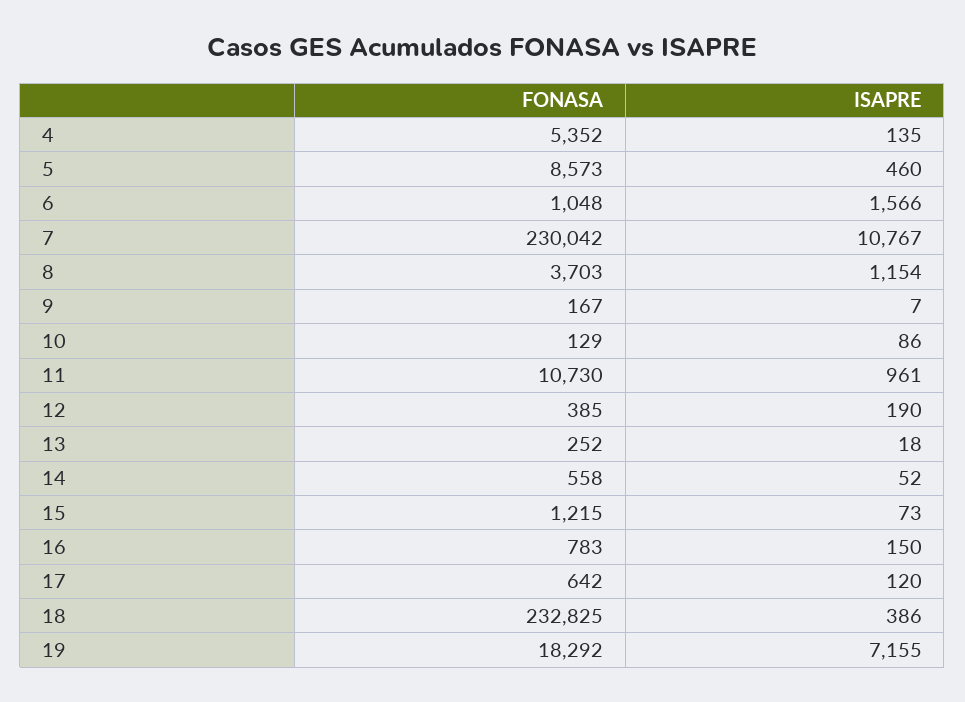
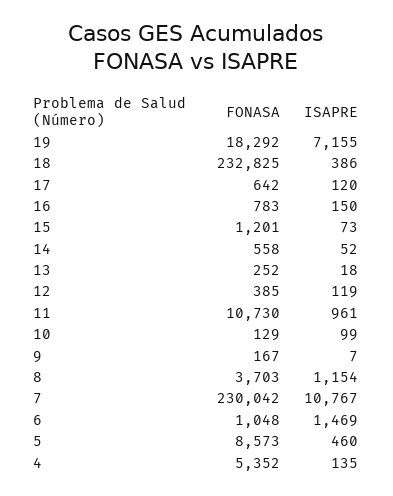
ISAPRE, 6: 1566 -> 1469
ISAPRE, 10: 86 -> 99
ISAPRE, 12: 190 -> 119
FONASA, 15: 1215 -> 1201

